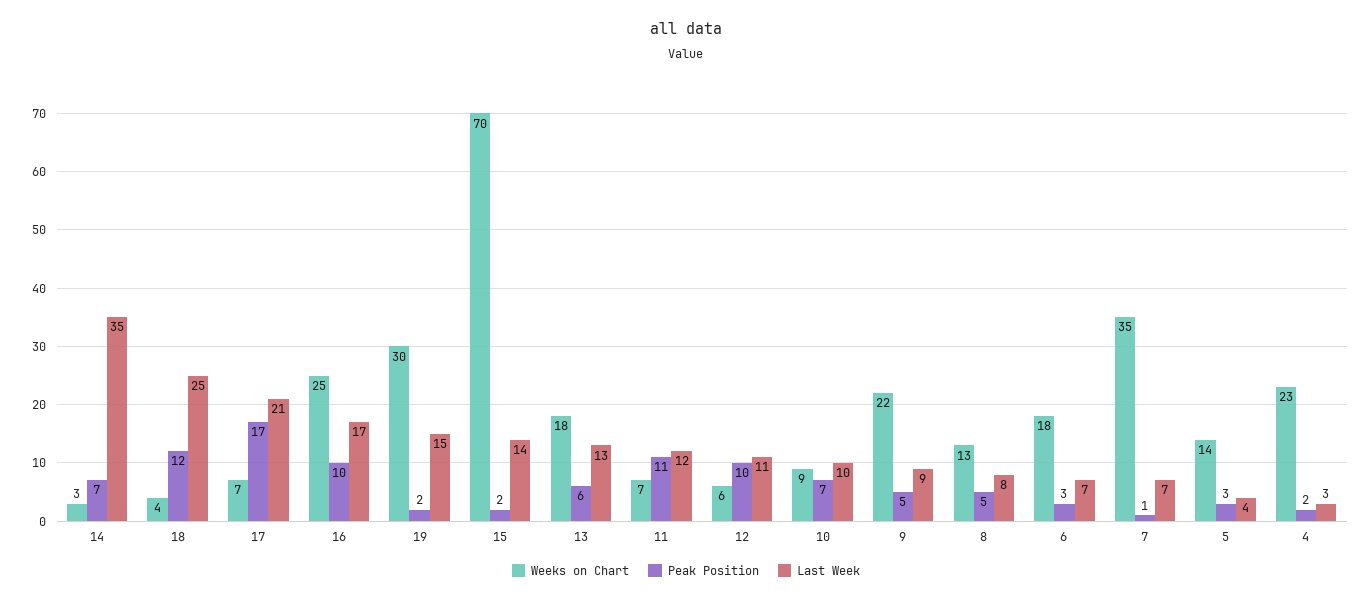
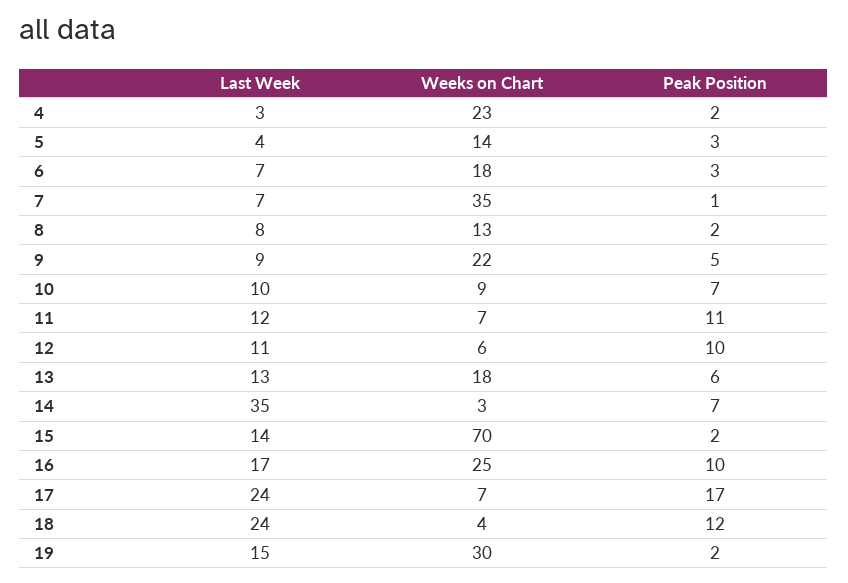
Last Week, 18: 25 -> 24
Last Week, 17: 21 -> 24
Peak Position, 8: 5 -> 2

